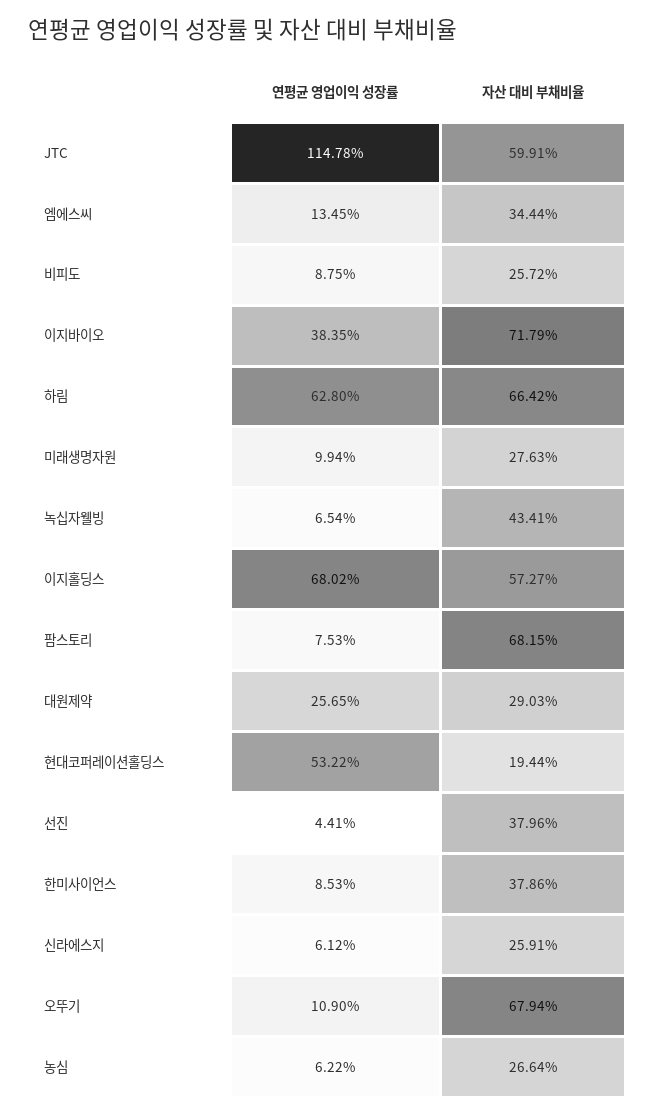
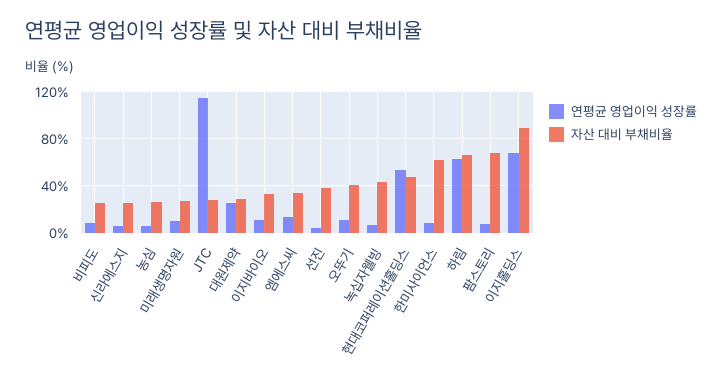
자산 대비 부채비율, JTC: 59.91 -> 30
연평균 영업이익 성장률, 이지바이오: 38.35 -> 10
자산 대비 부채비율, 이지바이오: 71.79 -> 30
자산 대비 부채비율, 이지홀딩스: 57.27 -> 90
자산 대비 부채비율, 현대코퍼레이션홀딩스: 19.44 -> 50
자산 대비 부채비율, 한미사이언스: 37.86 -> 60
자산 대비 부채비율, 오뚜기: 67.94 -> 40

